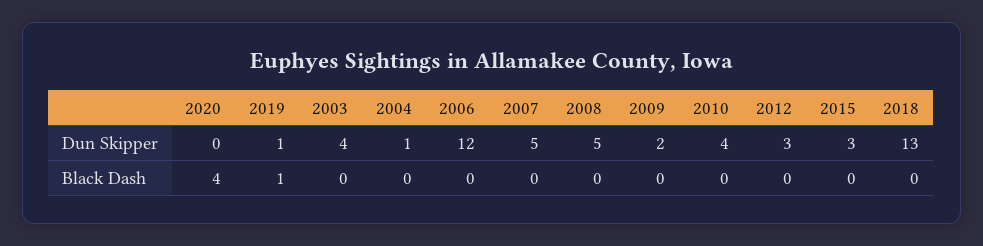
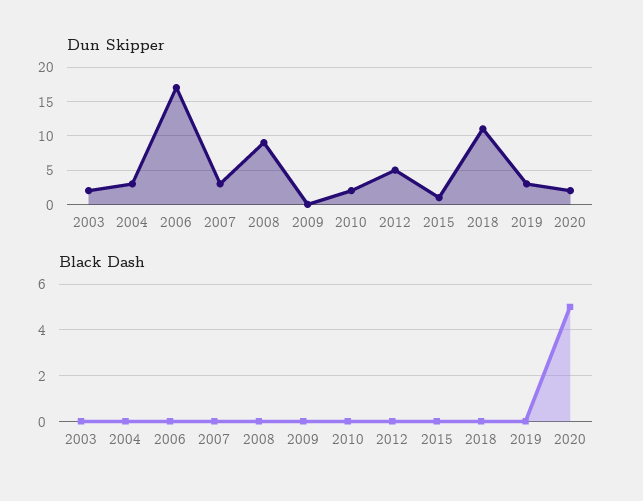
Dun Skipper, 2020: 0 -> 2
Dun Skipper, 2019: 1 -> 3
Dun Skipper, 2003: 4 -> 2
Dun Skipper, 2004: 1 -> 3
Dun Skipper, 2006: 12 -> 17
Dun Skipper, 2007: 5 -> 3
Dun Skipper, 2008: 5 -> 9
Dun Skipper, 2009: 2 -> 0
Dun Skipper, 2010: 4 -> 2
Dun Skipper, 2012: 3 -> 5
Dun Skipper, 2015: 3 -> 1
Dun Skipper, 2018: 13 -> 11
Black Dash, 2020: 4 -> 5
Black Dash, 2019: 1 -> 0

